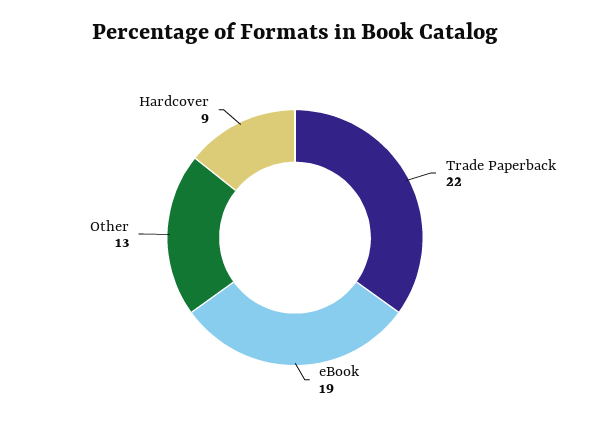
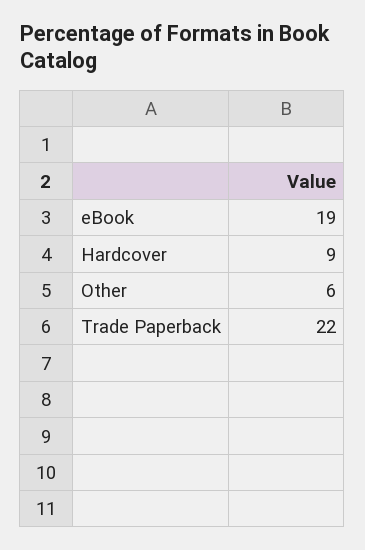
Other: 13 -> 6

